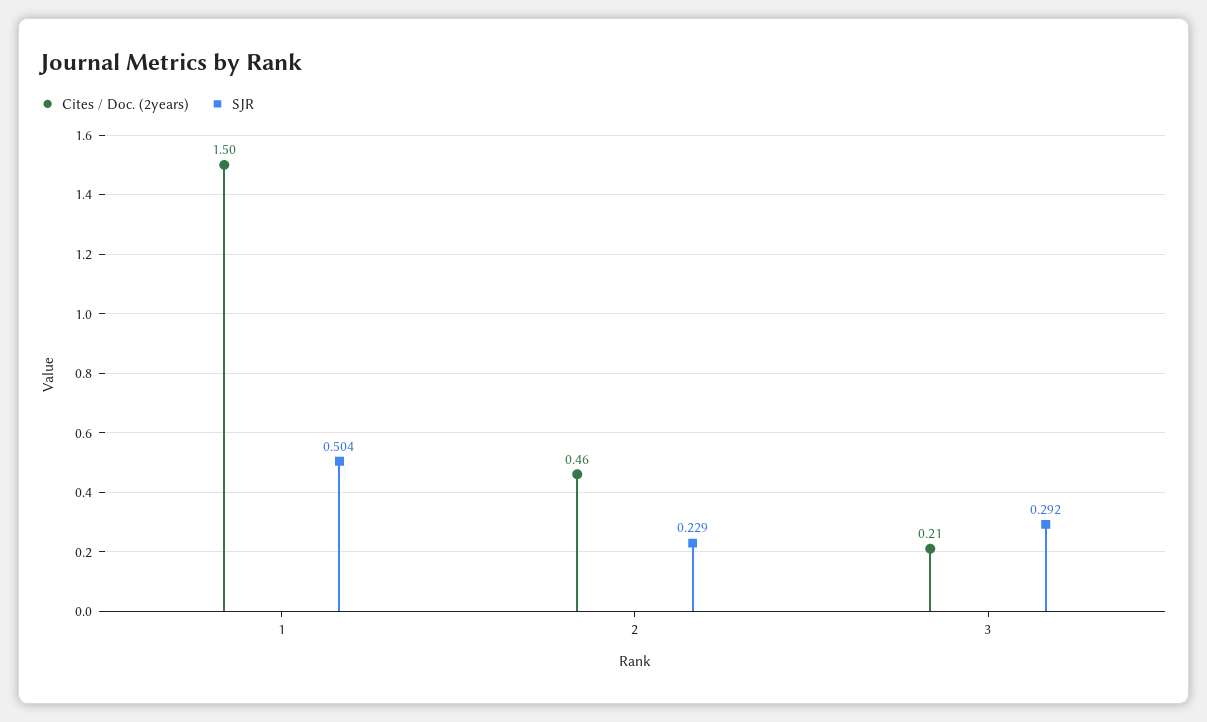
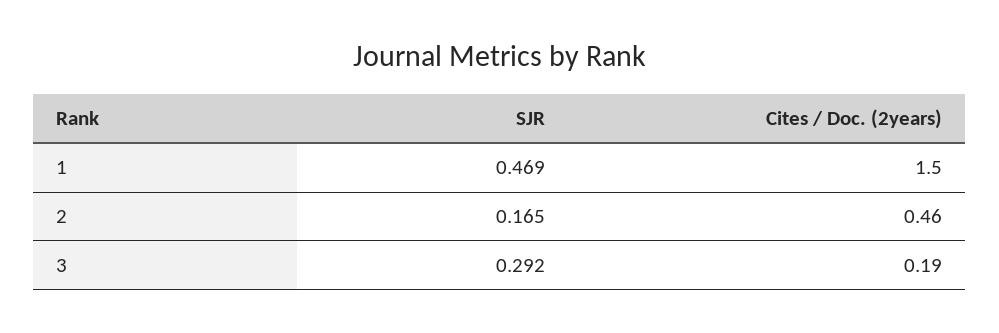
SJR, 1: 0.504 -> 0.469
SJR, 2: 0.229 -> 0.165
Cites / Doc. (2years), 3: 0.21 -> 0.19

